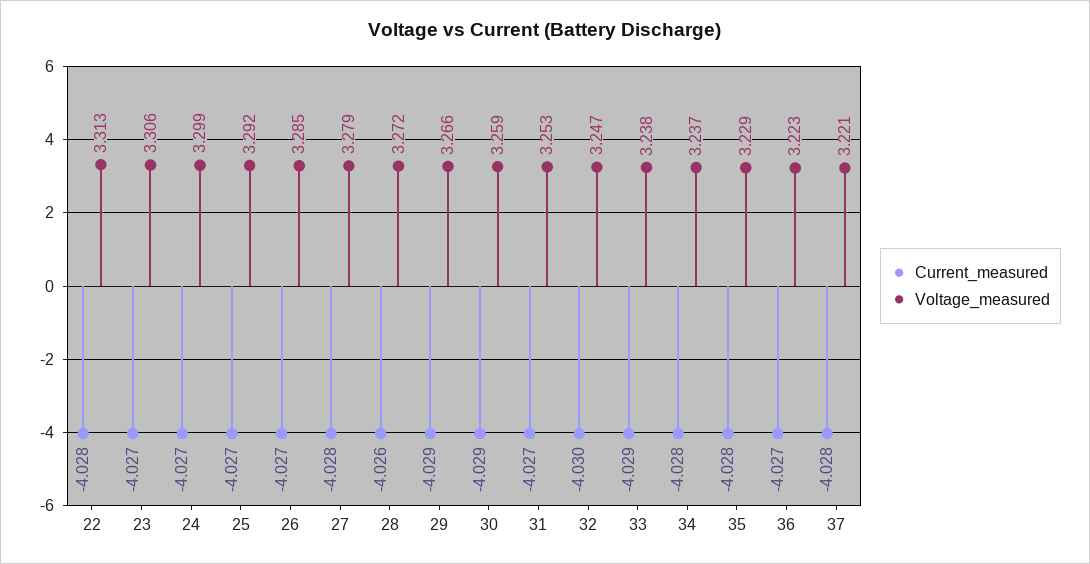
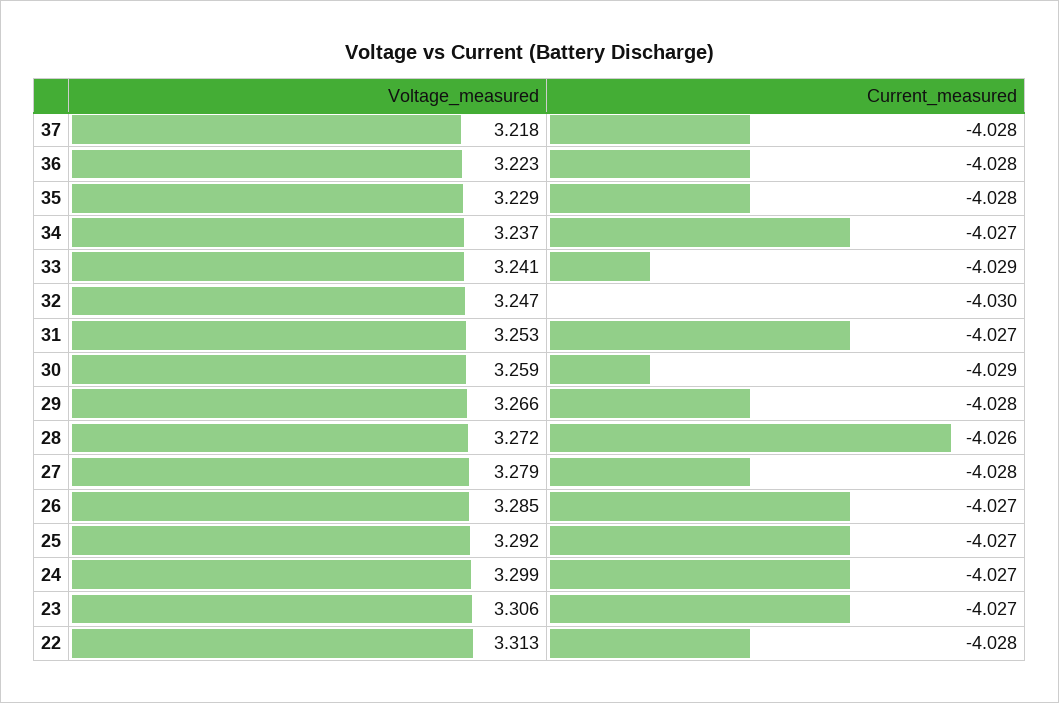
Current_measured, 29: -4.029 -> -4.028
Voltage_measured, 33: 3.238 -> 3.241
Current_measured, 34: -4.028 -> -4.027
Current_measured, 36: -4.027 -> -4.028
Voltage_measured, 37: 3.221 -> 3.218

